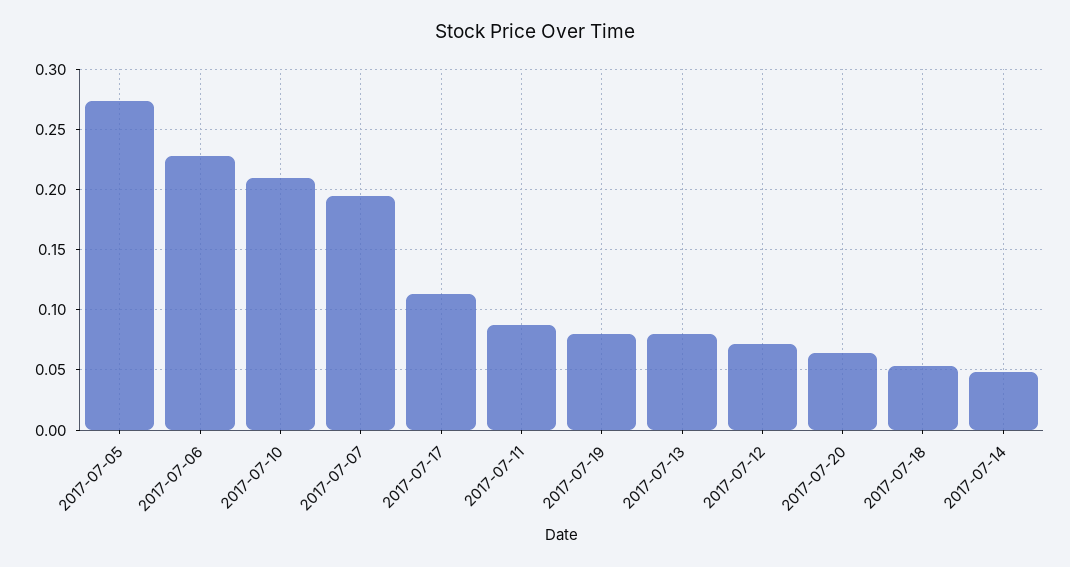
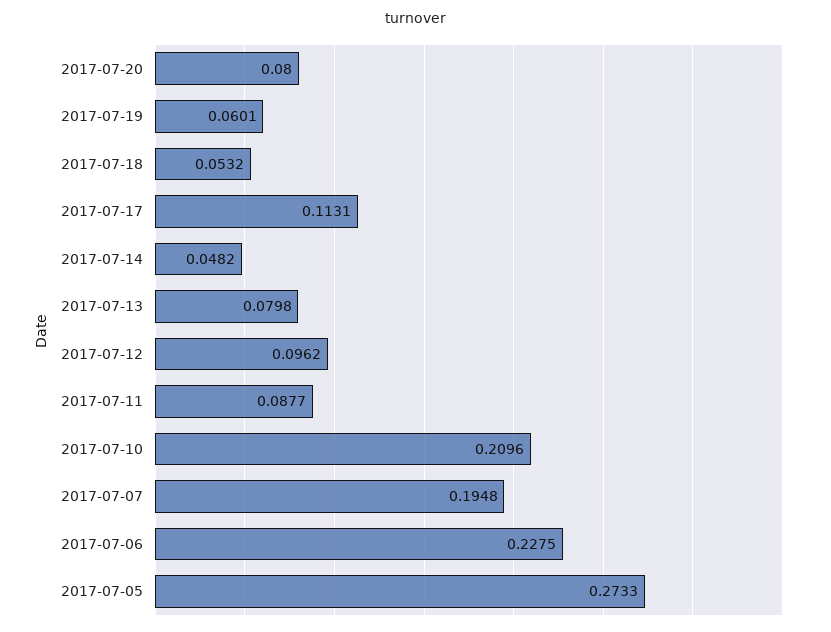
2017-07-19: 0.08 -> 0.0601
2017-07-12: 0.07 -> 0.0962
2017-07-20: 0.065 -> 0.08

